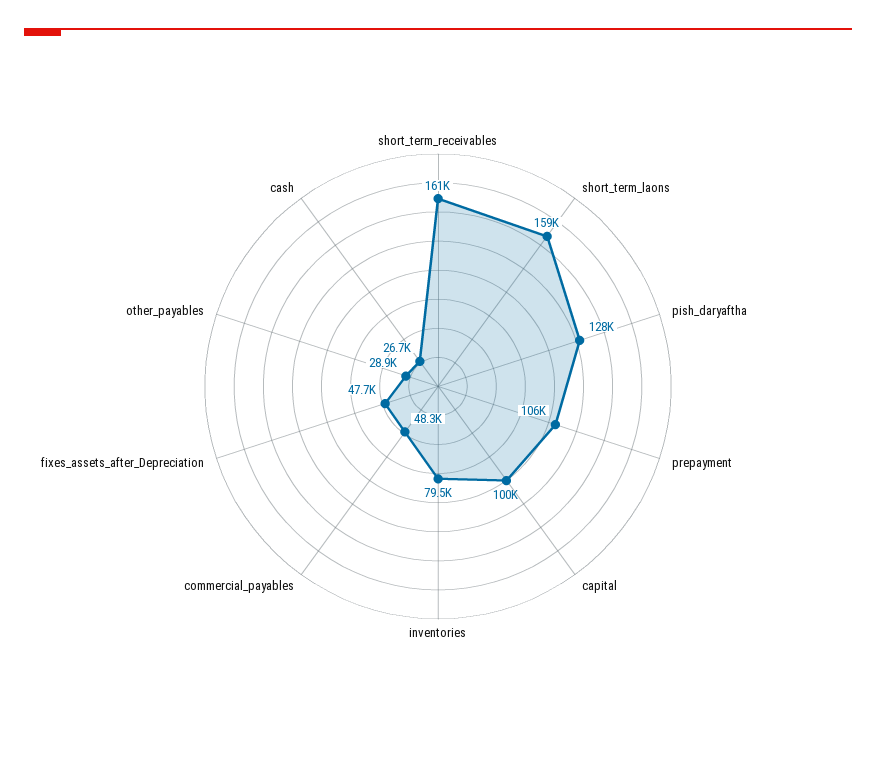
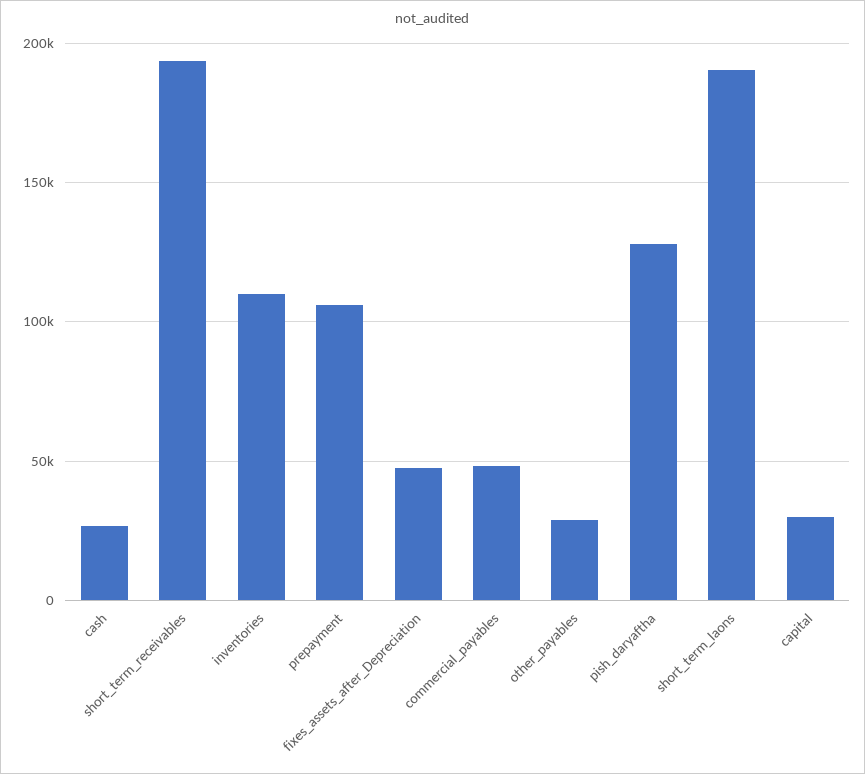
short_term_receivables: 161000 -> 195000
short_term_laons: 159000 -> 190000
capital: 100000 -> 30000
inventories: 79500 -> 110000

